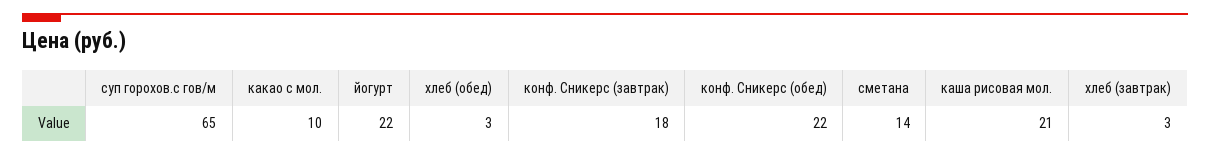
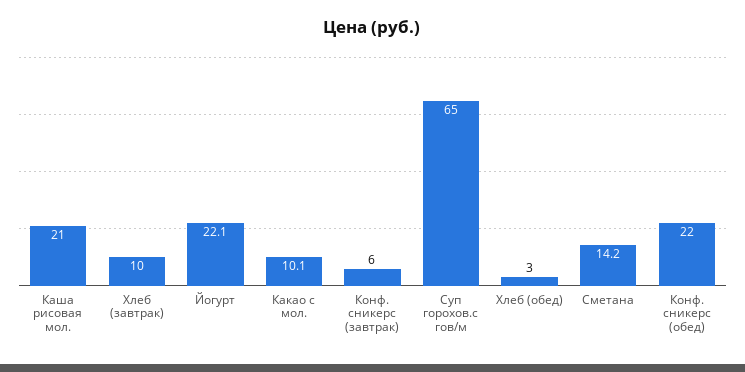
конф. Сникерс (завтрак): 18 -> 6
хлеб (завтрак): 3 -> 10

